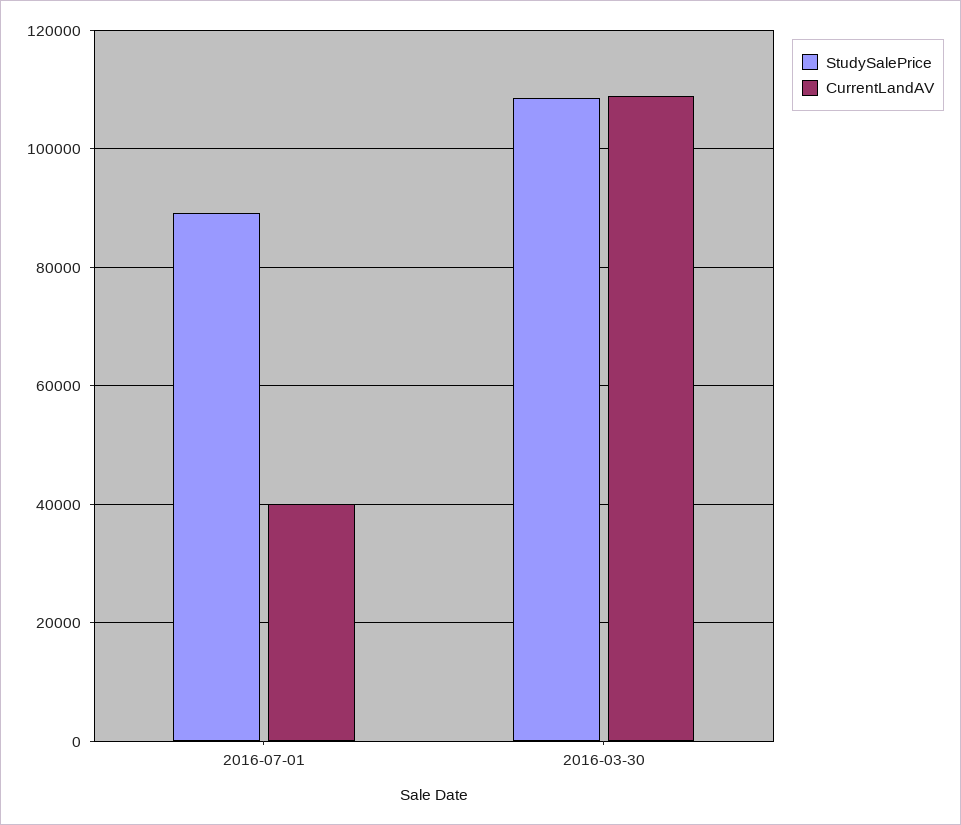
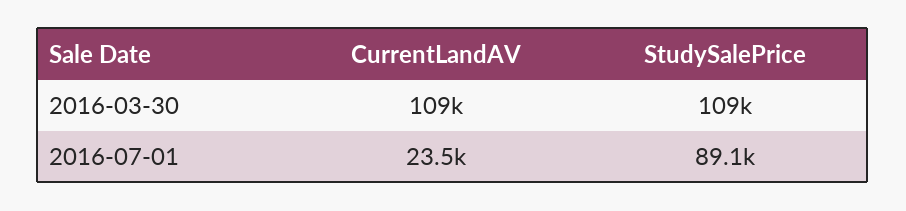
CurrentLandAV, 2016-07-01: 40000 -> 23500

